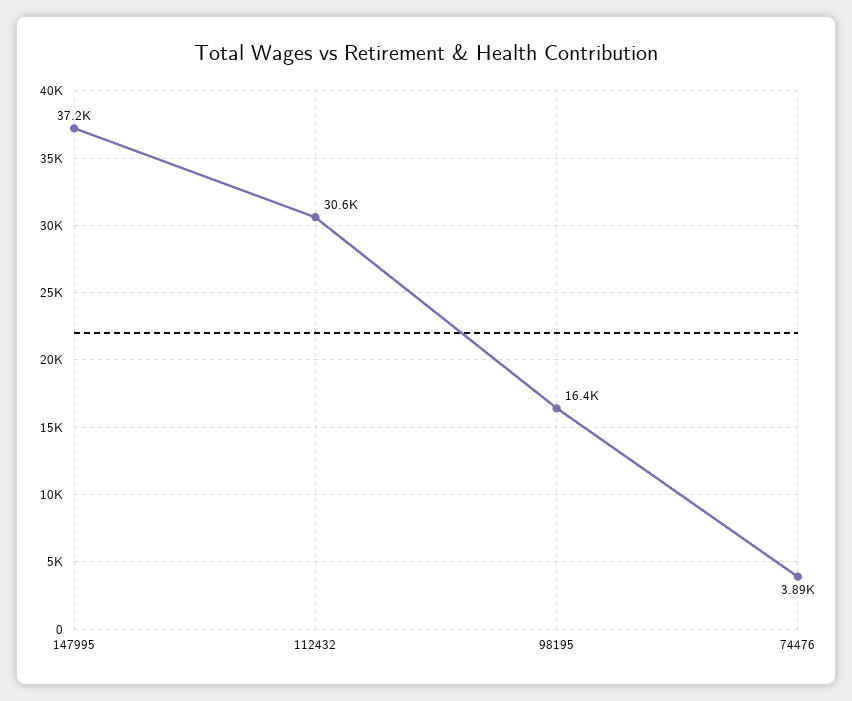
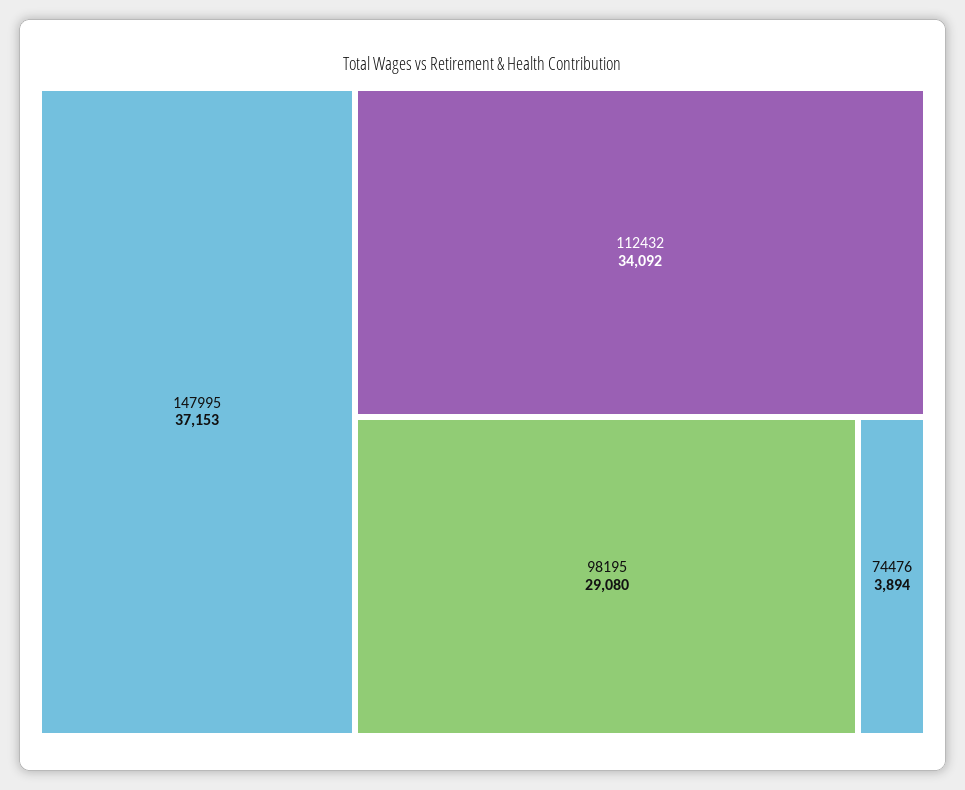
112432: 30600 -> 34092
98195: 16400 -> 29080

